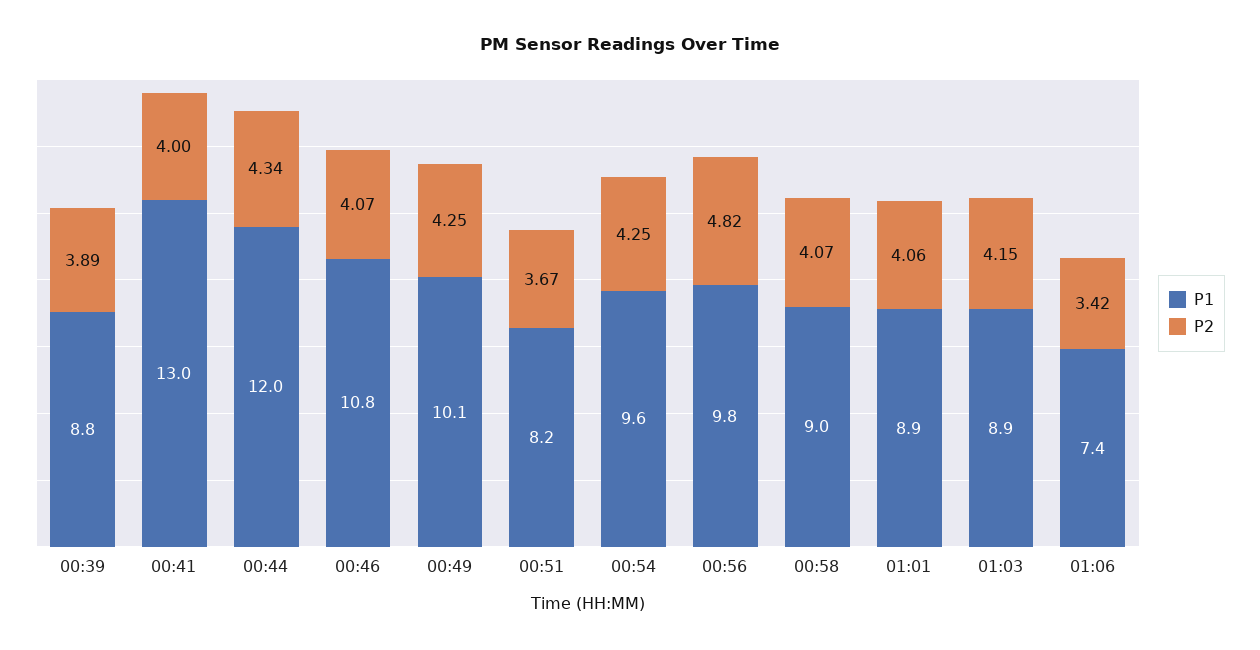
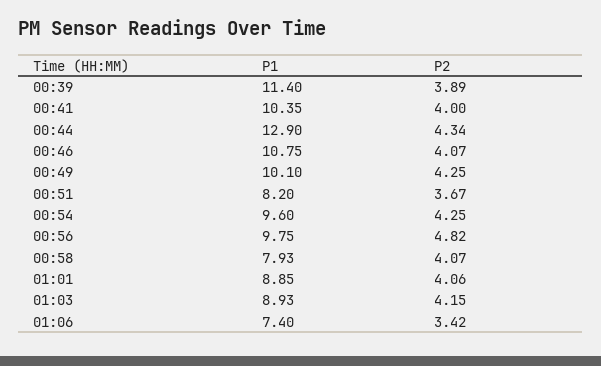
P1, 00:39: 8.8 -> 11.4
P1, 00:41: 13 -> 10.35
P1, 00:44: 12 -> 12.9
P1, 00:58: 9 -> 7.93

